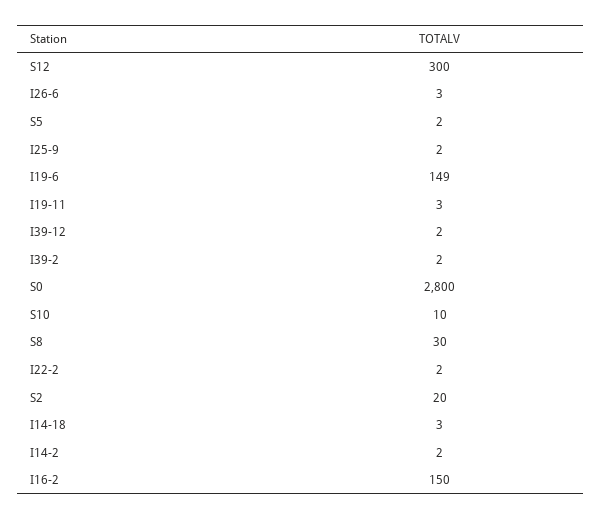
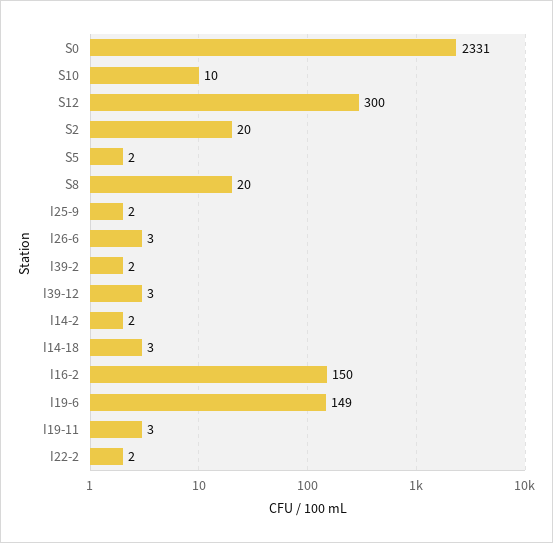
I39-12: 2 -> 3
S0: 2800 -> 2331
S8: 30 -> 20

